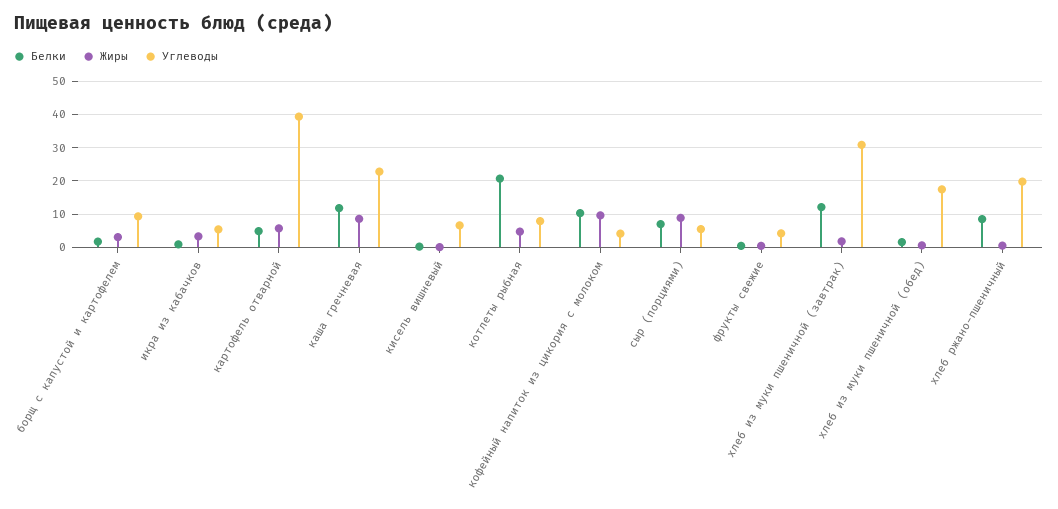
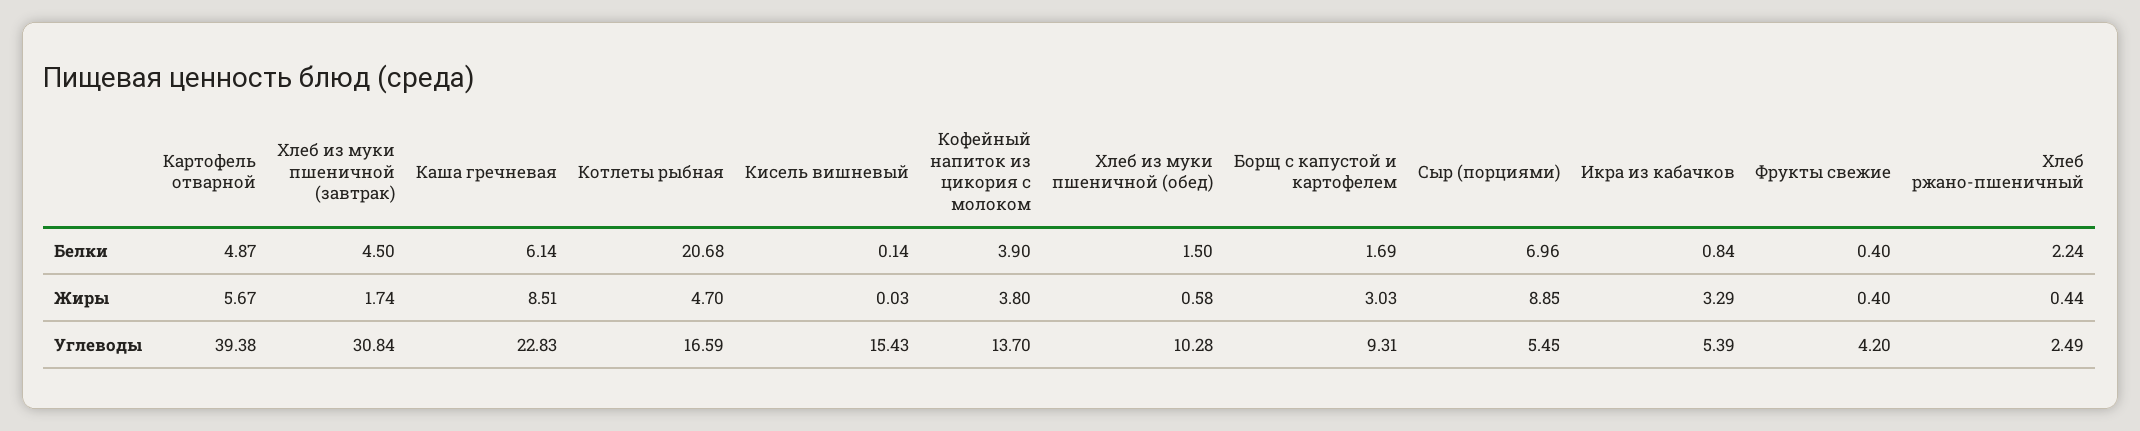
Белки, каша гречневая: 12 -> 6.14
Углеводы, кисель вишневый: 6 -> 15.43
Углеводы, котлеты рыбная: 8 -> 16.59
Белки, кофейный напиток из цикория с молоком: 10 -> 3.9
Жиры, кофейный напиток из цикория с молоком: 10 -> 3.8
Углеводы, кофейный напиток из цикория с молоком: 4 -> 13.7
Белки, хлеб из муки пшеничной (завтрак): 12 -> 4.5
Углеводы, хлеб из муки пшеничной (обед): 18 -> 10.28
Белки, хлеб ржано-пшеничный: 8 -> 2.24
Углеводы, хлеб ржано-пшеничный: 20 -> 2.49

